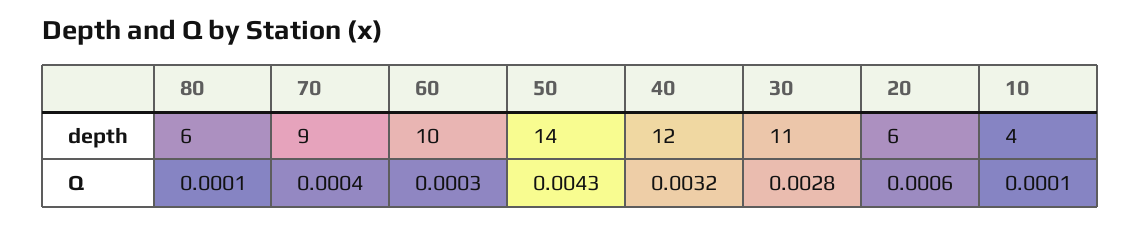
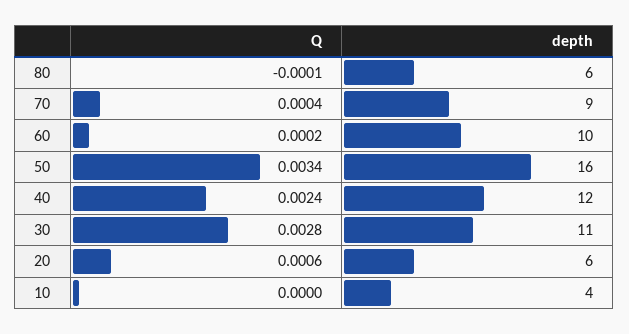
50, depth: 14 -> 16
80, Q: 0.0001 -> -0.0001
60, Q: 0.0003 -> 0.0002
50, Q: 0.0043 -> 0.0034
40, Q: 0.0032 -> 0.0024
10, Q: 0.0001 -> 0

